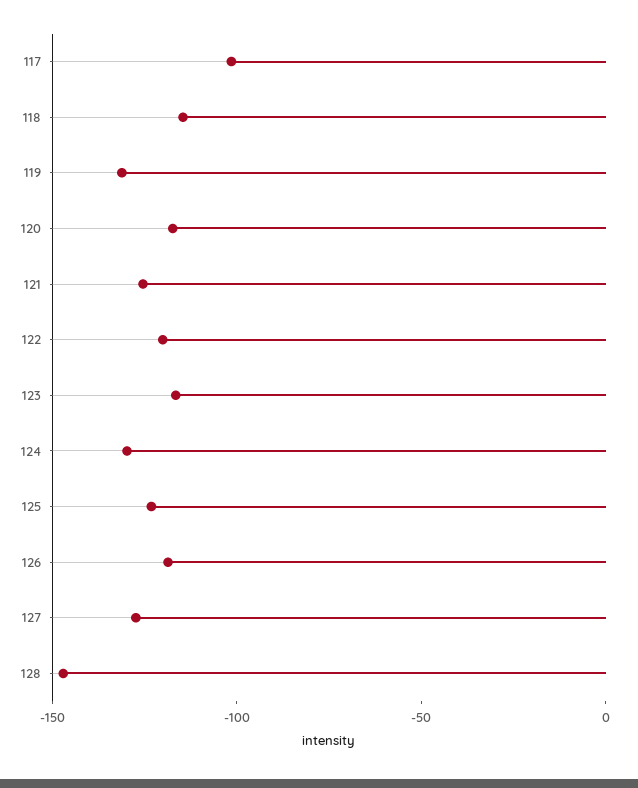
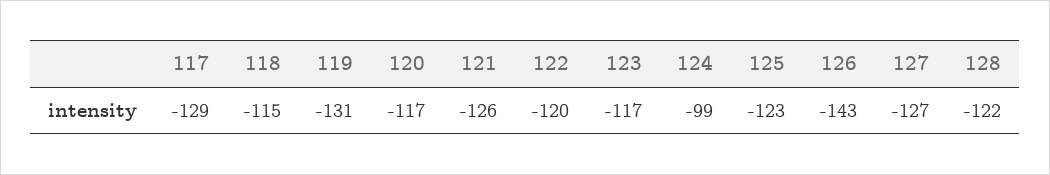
117: -100 -> -129
124: -130 -> -99
126: -120 -> -143
128: -150 -> -122

